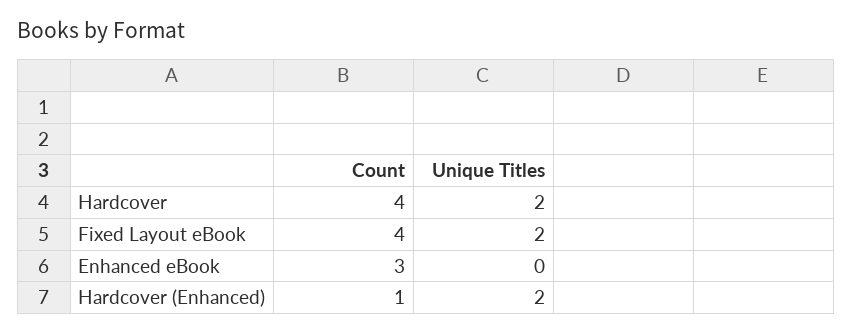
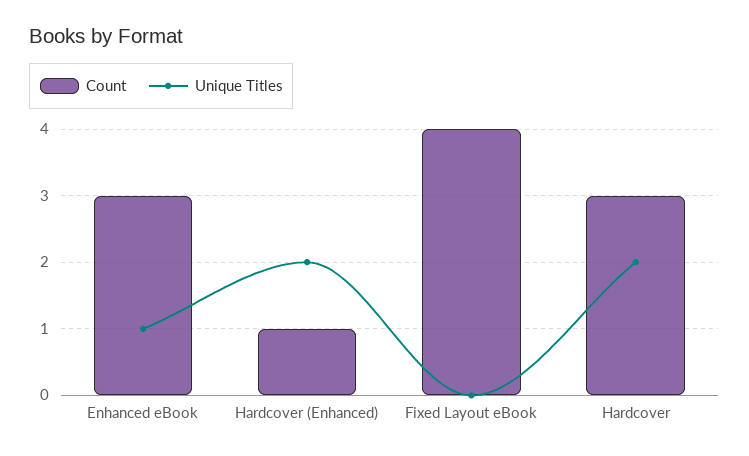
Count, Hardcover: 4 -> 3
Unique Titles, Fixed Layout eBook: 2 -> 0
Unique Titles, Enhanced eBook: 0 -> 1

